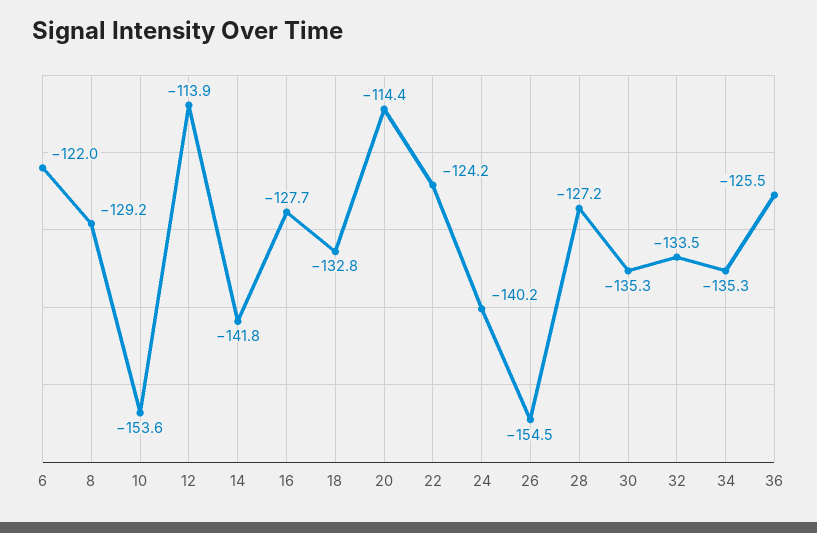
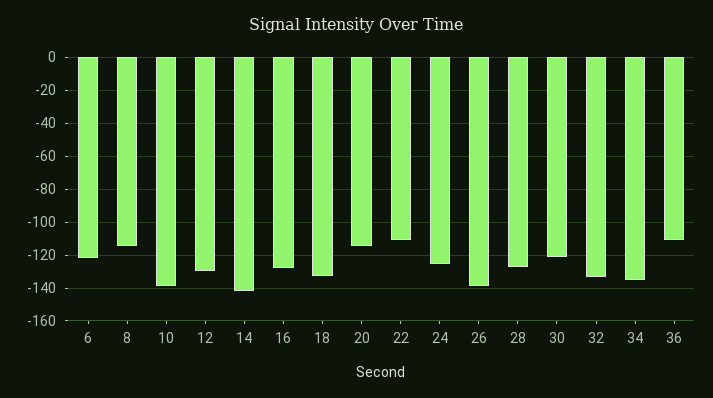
8: -129.2 -> -115
10: -153.6 -> -140
12: -113.9 -> -130
22: -124.2 -> -110
24: -140.2 -> -125
26: -154.5 -> -140
30: -135.3 -> -120
36: -125.5 -> -110

